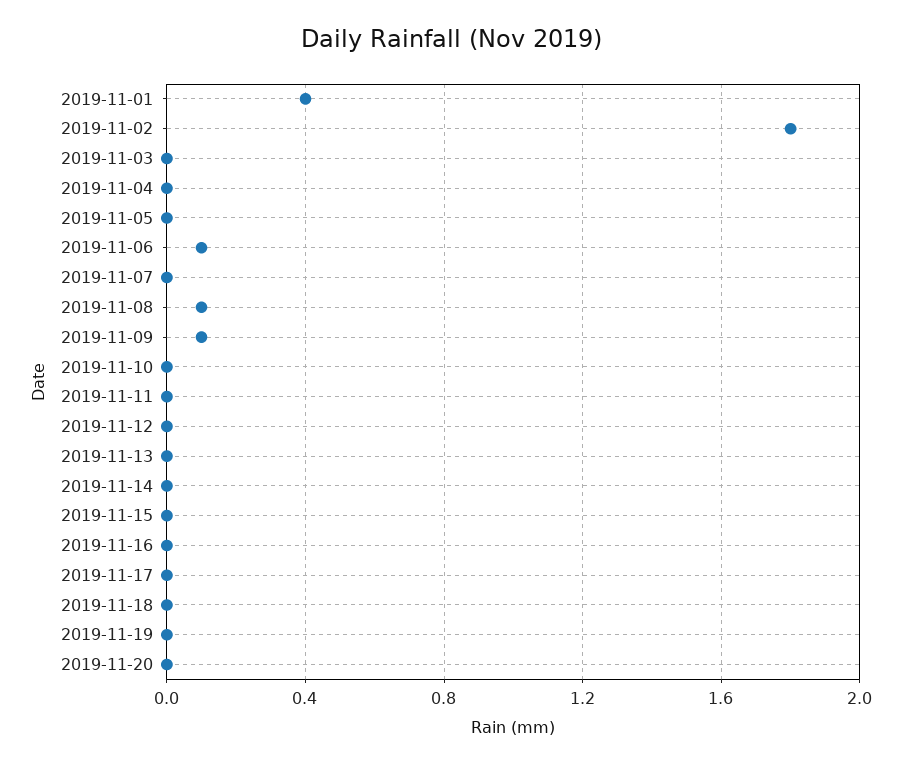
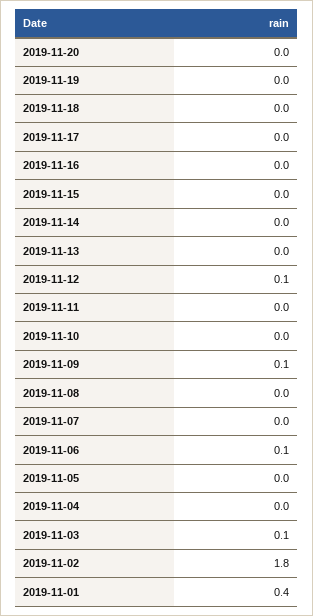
2019-11-03: 0 -> 0.1
2019-11-08: 0.1 -> 0
2019-11-12: 0 -> 0.1

